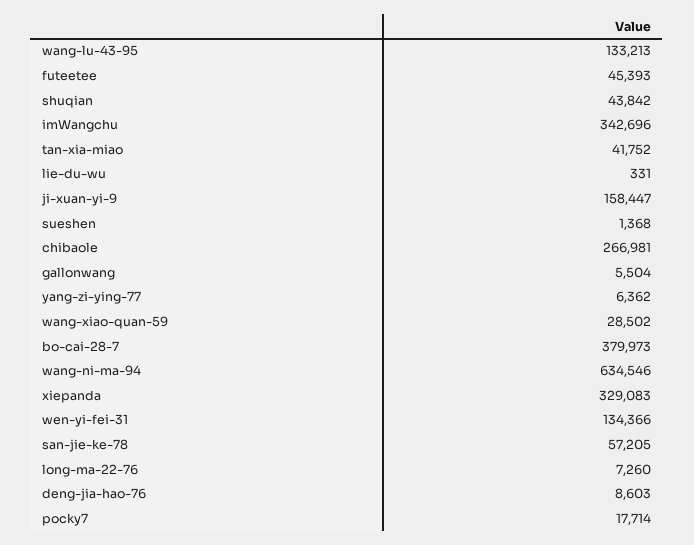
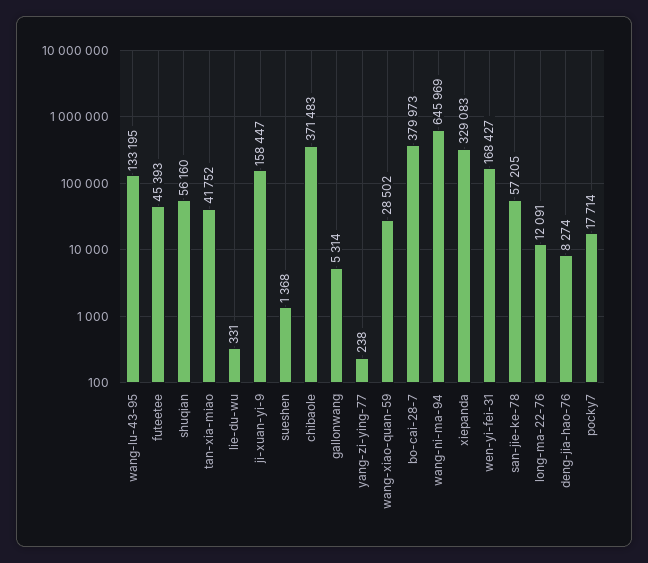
wang-lu-43-95: 133213 -> 133195
shuqian: 43842 -> 56160
imWangchu: 342696 -> none
chibaole: 266981 -> 371483
gallonwang: 5504 -> 5314
yang-zi-ying-77: 6362 -> 238
wang-ni-ma-94: 634546 -> 645969
wen-yi-fei-31: 134366 -> 168427
long-ma-22-76: 7260 -> 12091
deng-jia-hao-76: 8603 -> 8274

